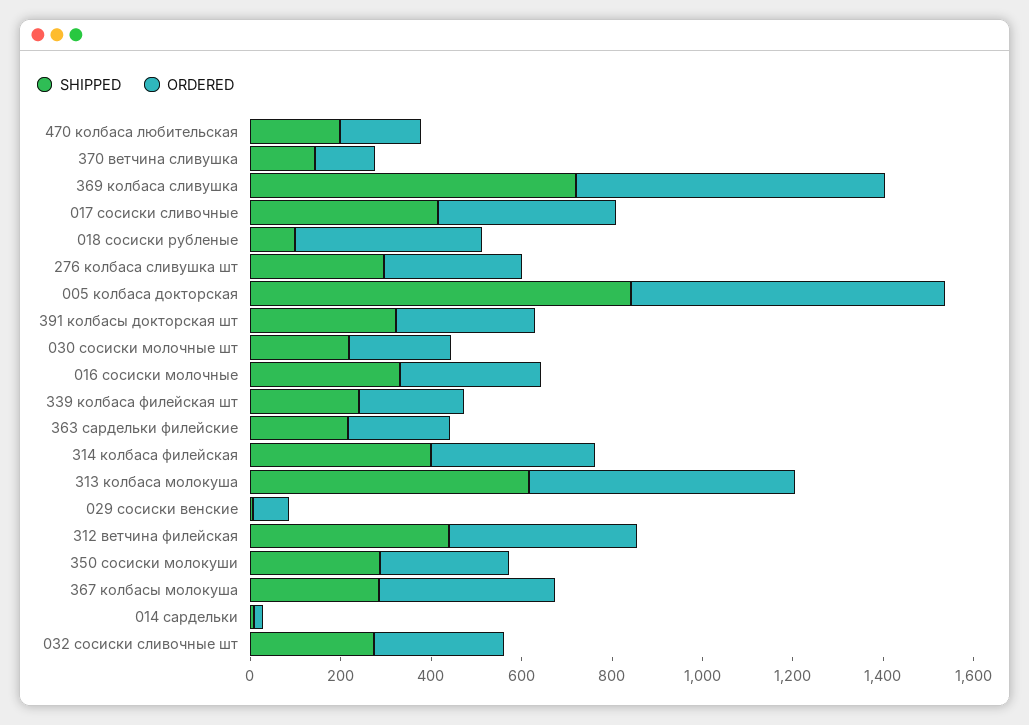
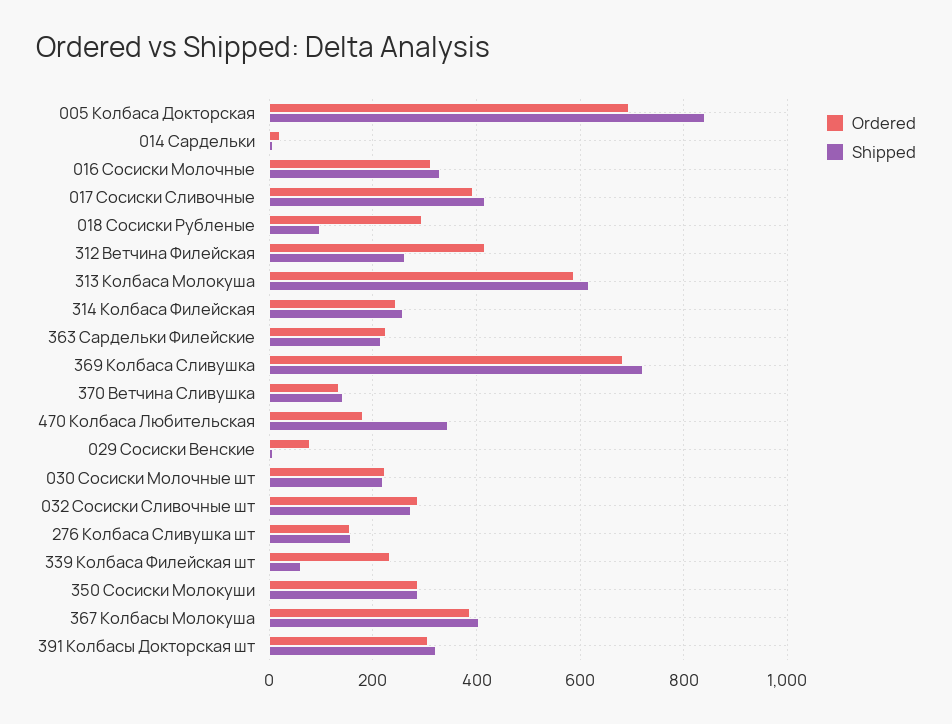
SHIPPED, 470 колбаса любительская: 200 -> 340
ORDERED, 018 сосиски рубленые: 400 -> 300
SHIPPED, 276 колбаса сливушка шт: 300 -> 160
ORDERED, 276 колбаса сливушка шт: 300 -> 160
SHIPPED, 339 колбаса филейская шт: 250 -> 60
SHIPPED, 314 колбаса филейская: 400 -> 260
ORDERED, 314 колбаса филейская: 350 -> 240
SHIPPED, 312 ветчина филейская: 450 -> 260
SHIPPED, 367 колбасы молокуша: 300 -> 400

